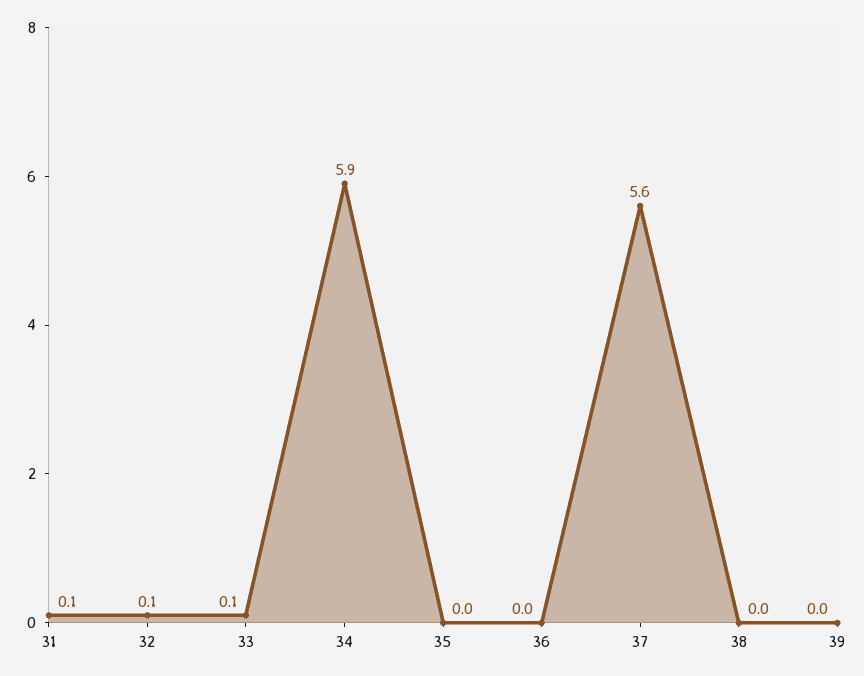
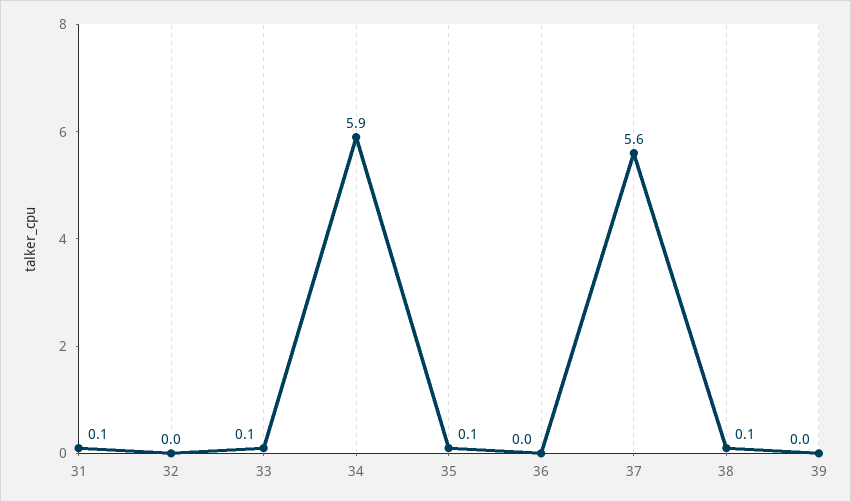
32: 0.1 -> 0
35: 0 -> 0.1
38: 0 -> 0.1

